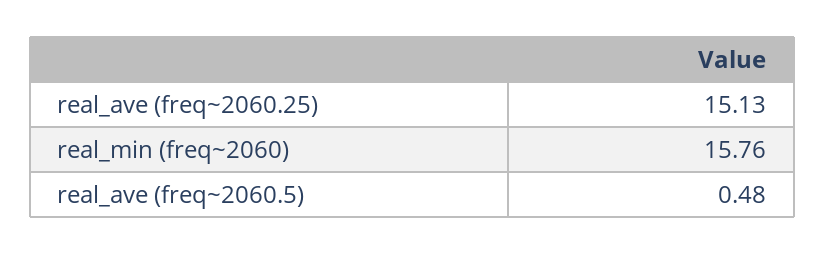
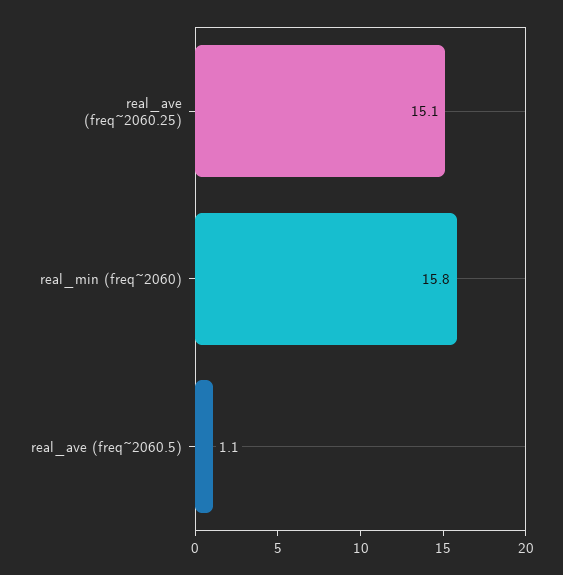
real_ave (freq~2060.5): 0.48 -> 1.1

